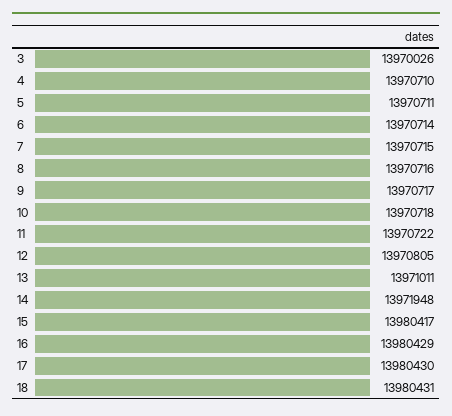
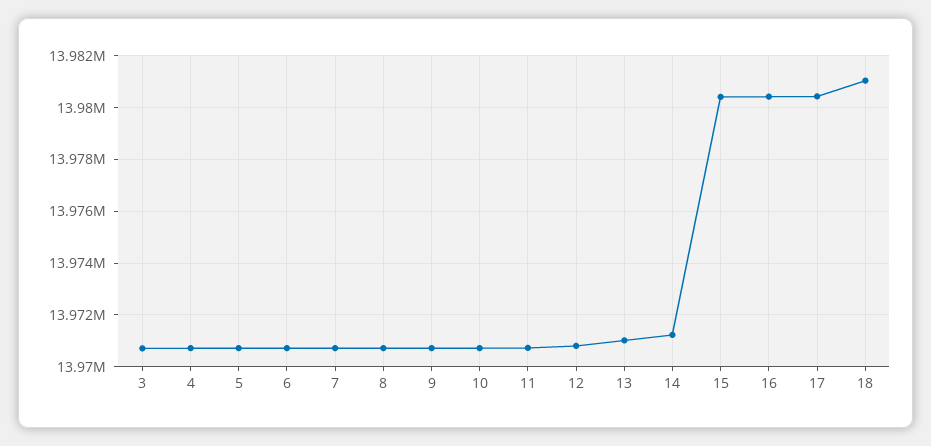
3: 13970026 -> 13970750
14: 13971948 -> 13971250
18: 13980431 -> 13981000

